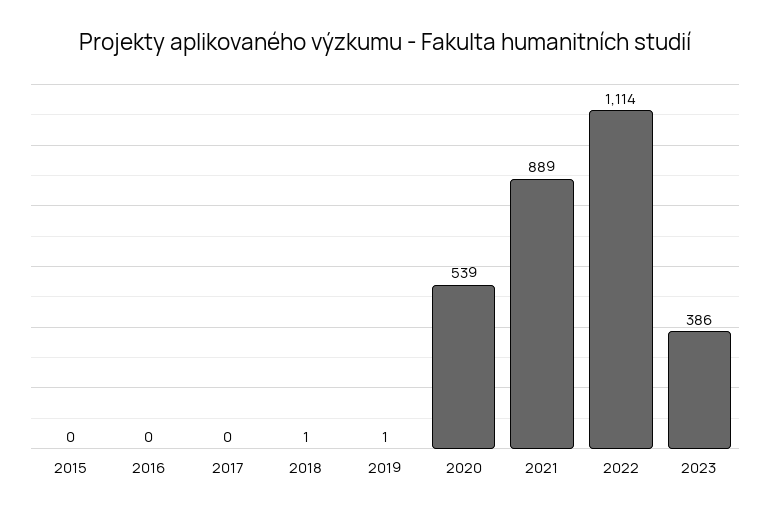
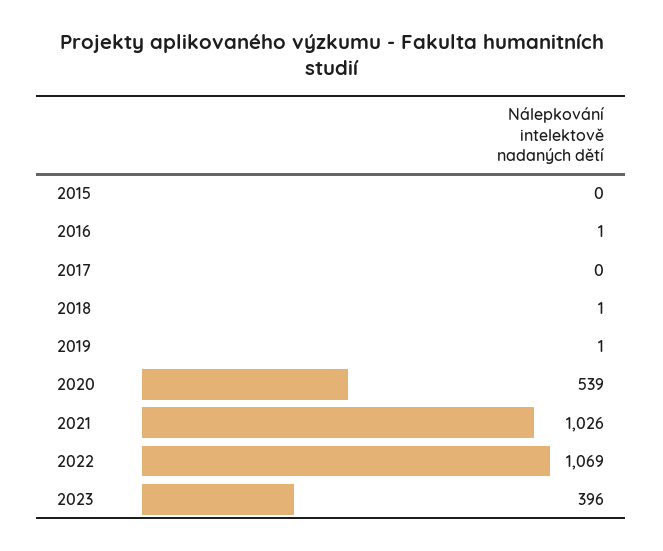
2016: 0 -> 1
2021: 889 -> 1026
2022: 1114 -> 1069
2023: 386 -> 396

